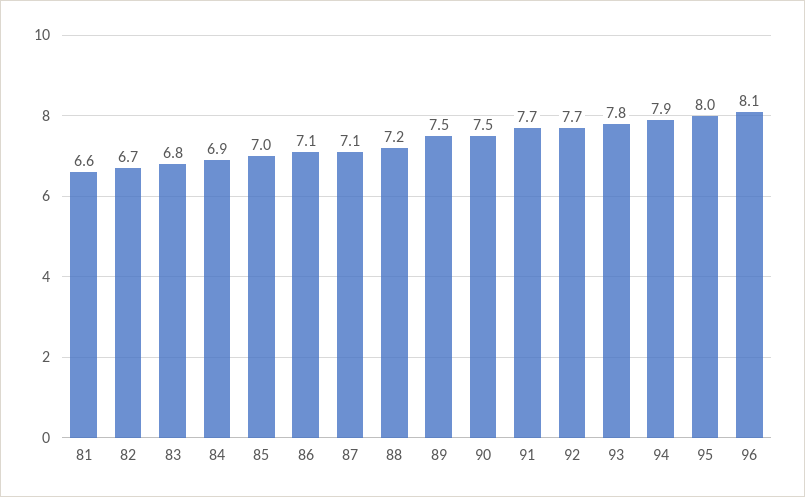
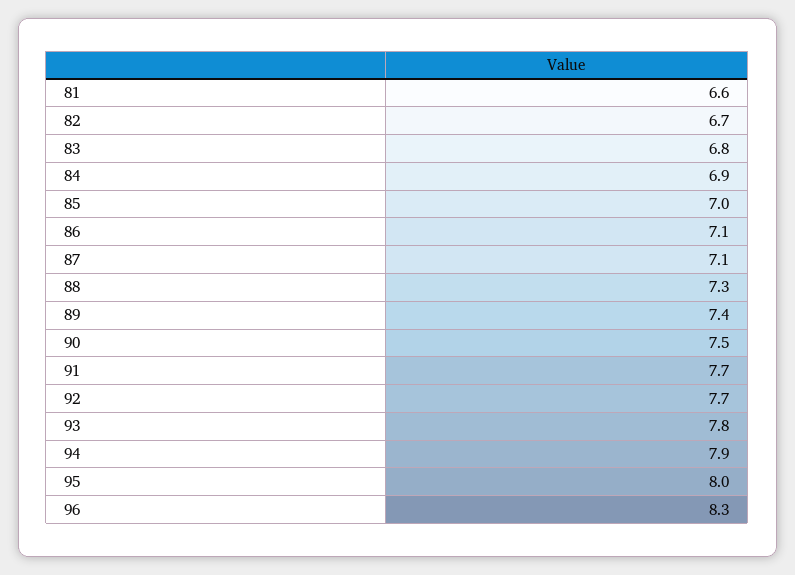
88: 7.2 -> 7.3
89: 7.5 -> 7.4
96: 8.1 -> 8.3

